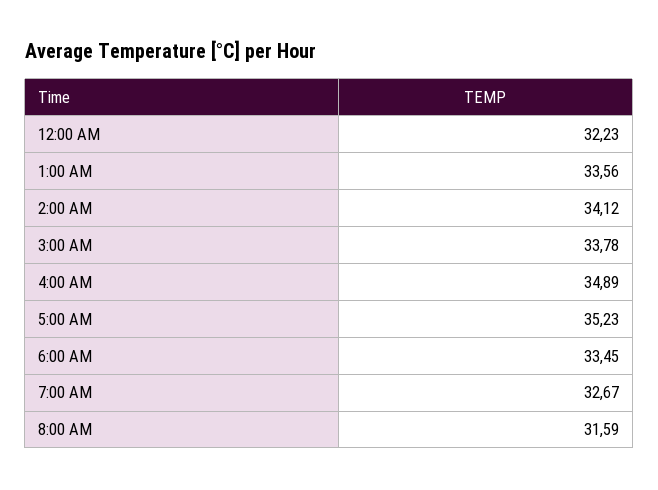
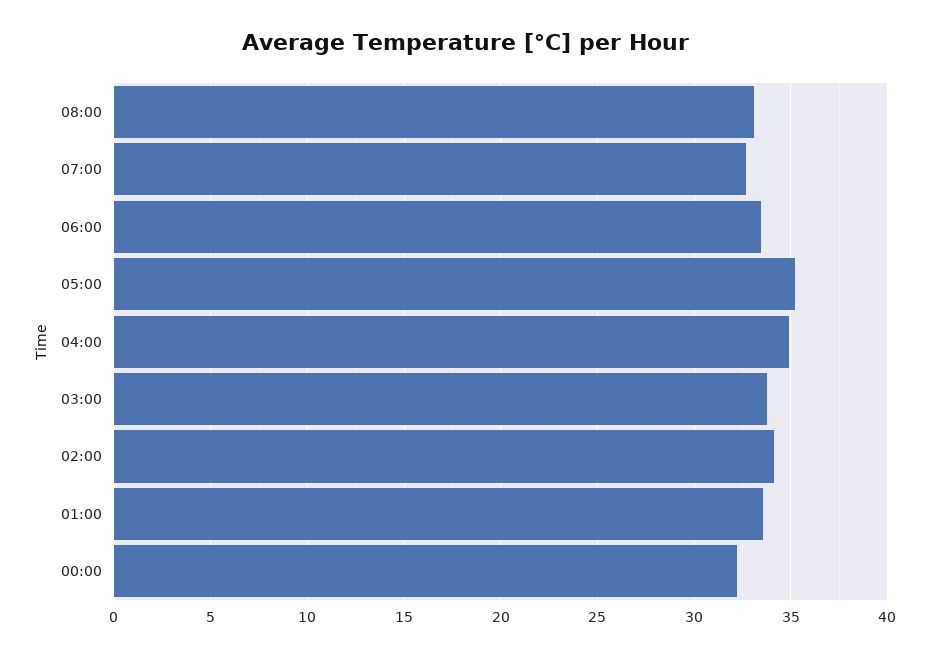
8:00 AM: 31.59 -> 33

